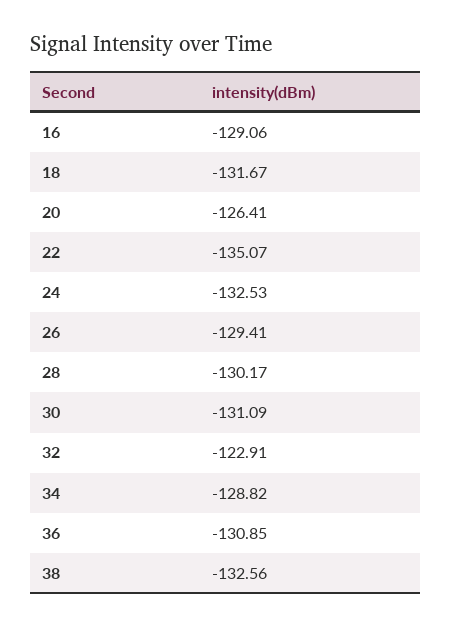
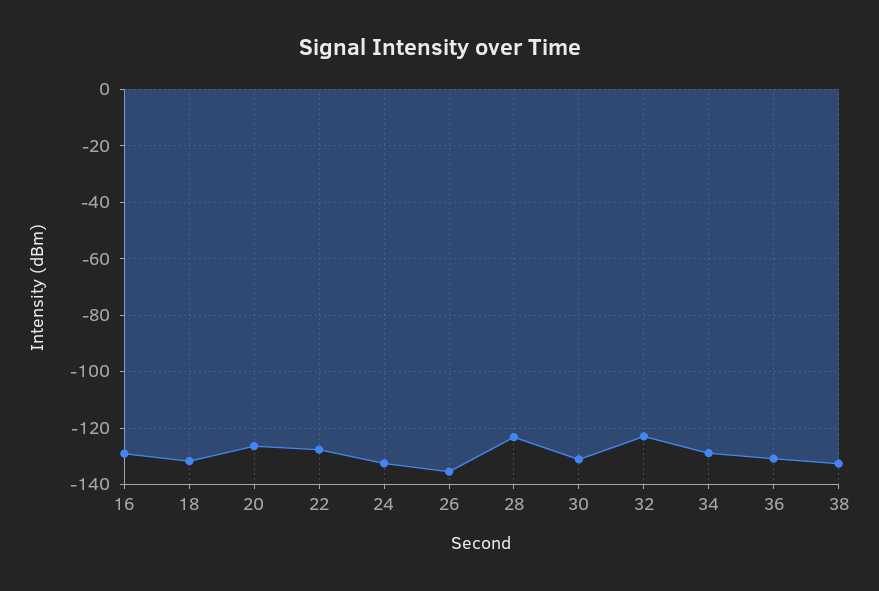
22: -135.07 -> -127.5
26: -129.41 -> -135
28: -130.17 -> -122.5

